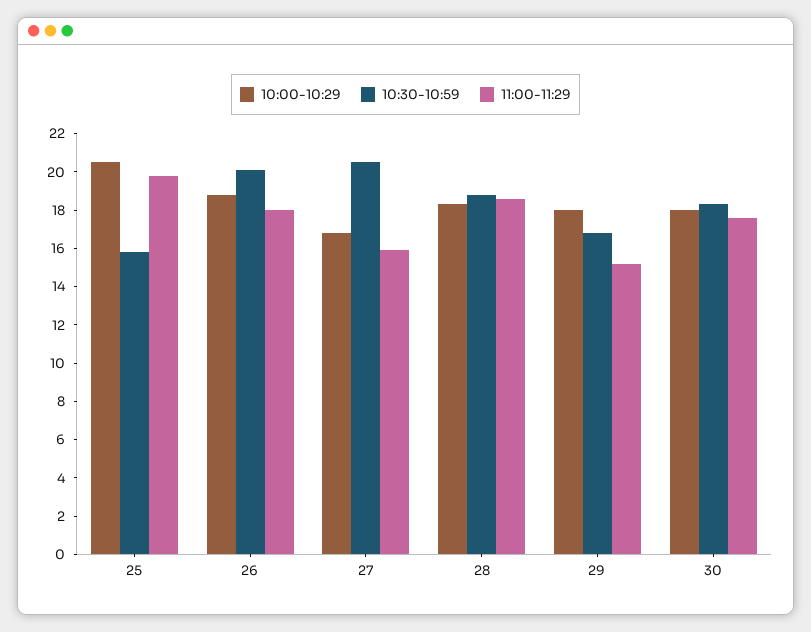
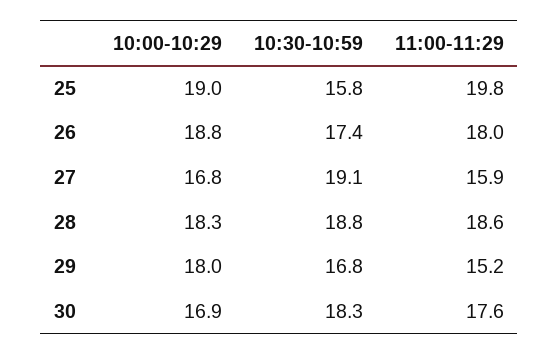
10:00-10:29, 25: 20.5 -> 19
10:30-10:59, 26: 20 -> 17.4
10:30-10:59, 27: 20.5 -> 19.1
10:00-10:29, 30: 18 -> 16.9

